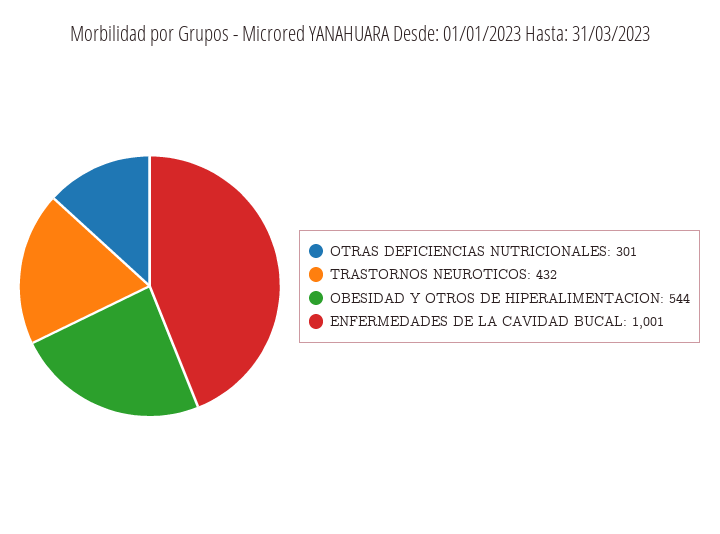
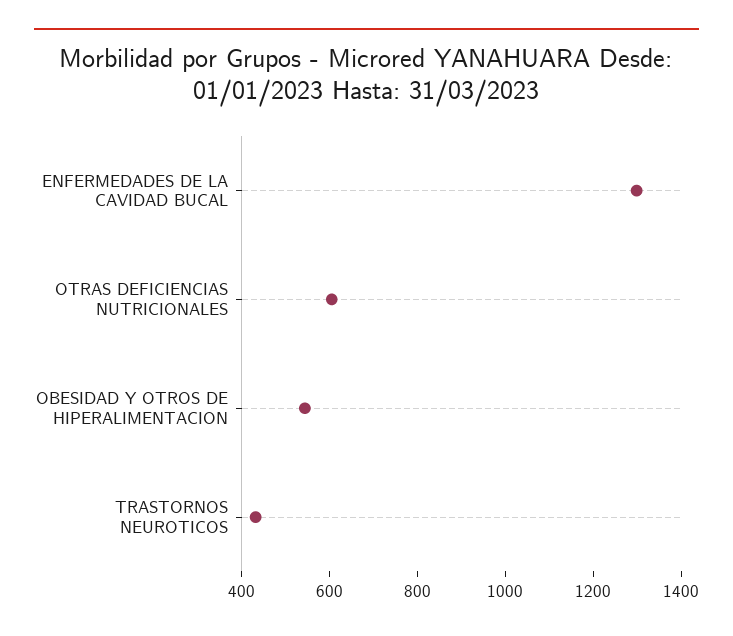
OTRAS DEFICIENCIAS NUTRICIONALES: 301 -> 600
ENFERMEDADES DE LA CAVIDAD BUCAL: 1001 -> 1300

